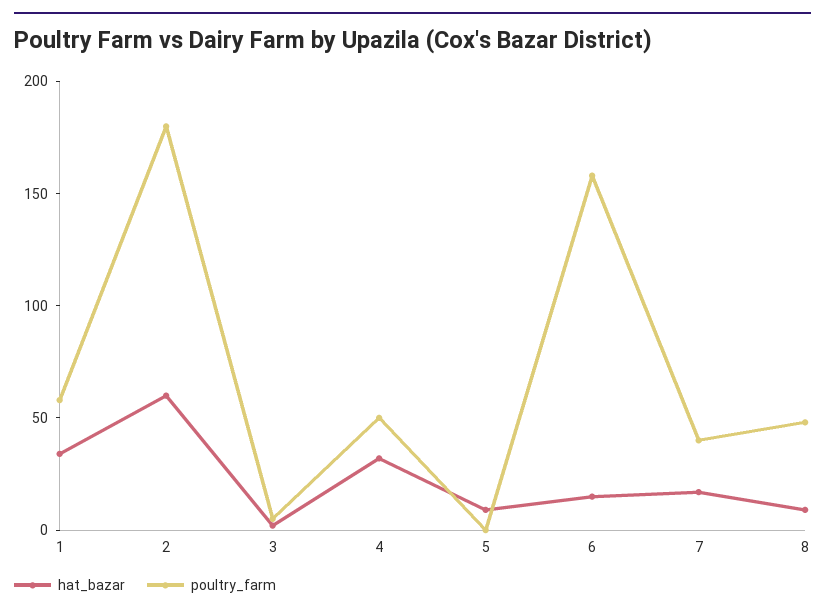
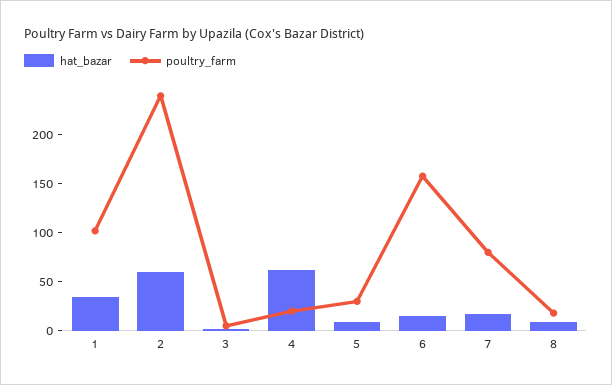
poultry_farm, 1: 60 -> 100
poultry_farm, 2: 180 -> 240
hat_bazar, 4: 30 -> 60
poultry_farm, 4: 50 -> 20
poultry_farm, 5: 0 -> 30
poultry_farm, 7: 40 -> 80
poultry_farm, 8: 50 -> 20

